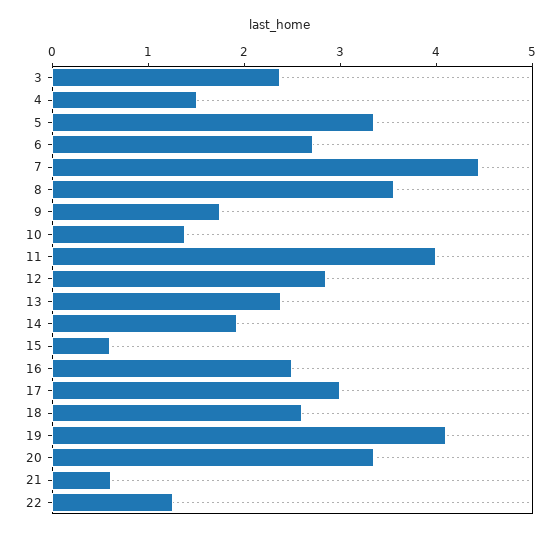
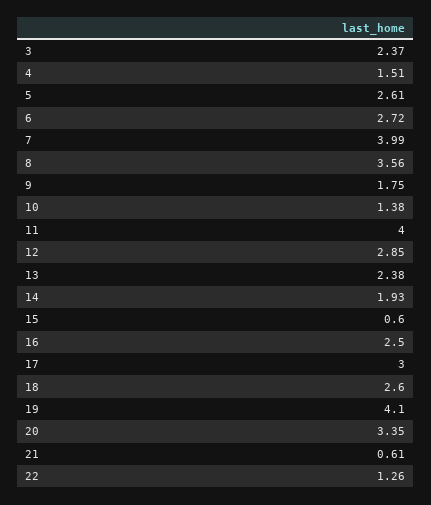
5: 3.4 -> 2.61
7: 4.4 -> 3.99

